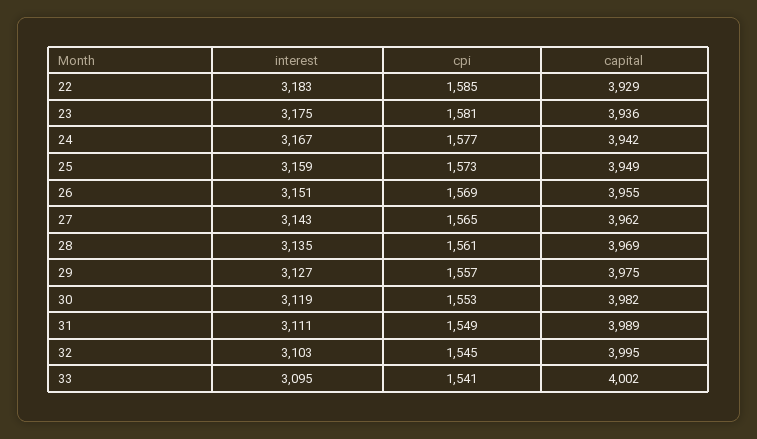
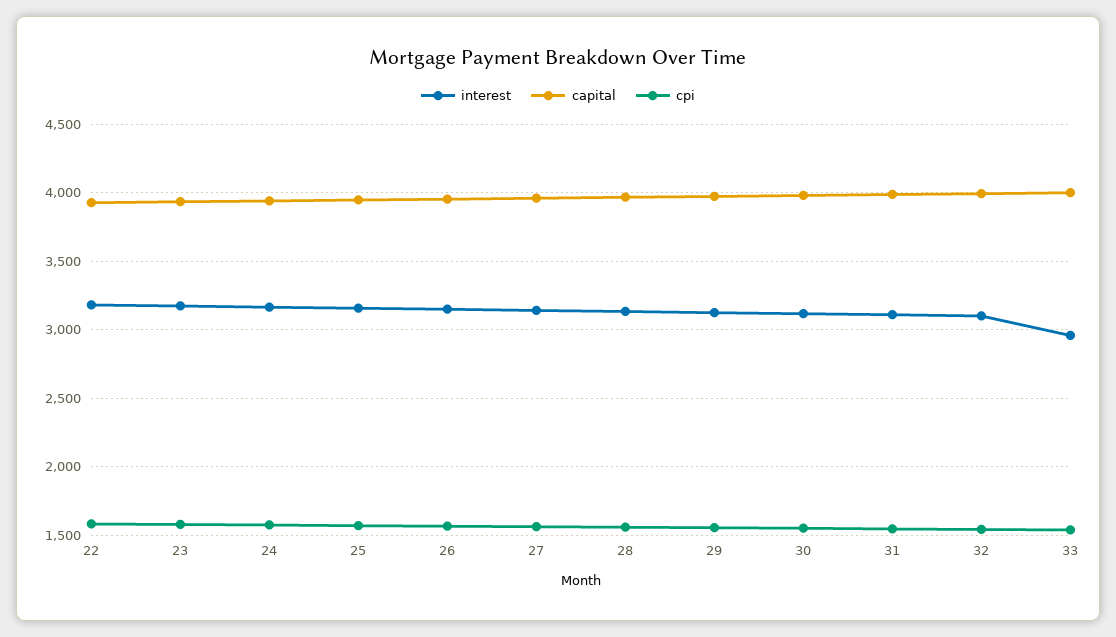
interest, 33: 3095 -> 2950

